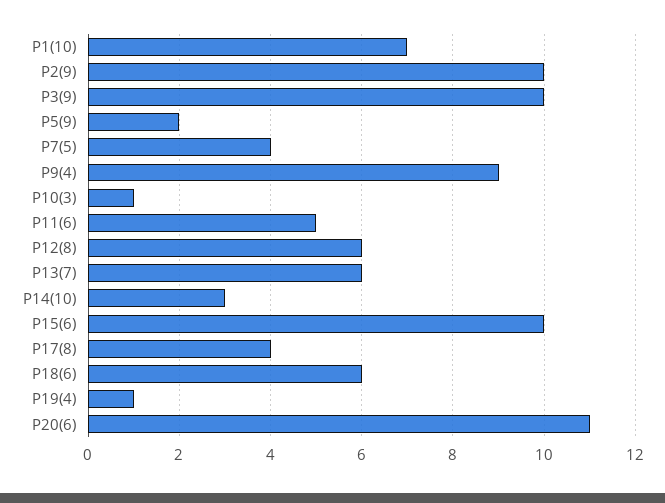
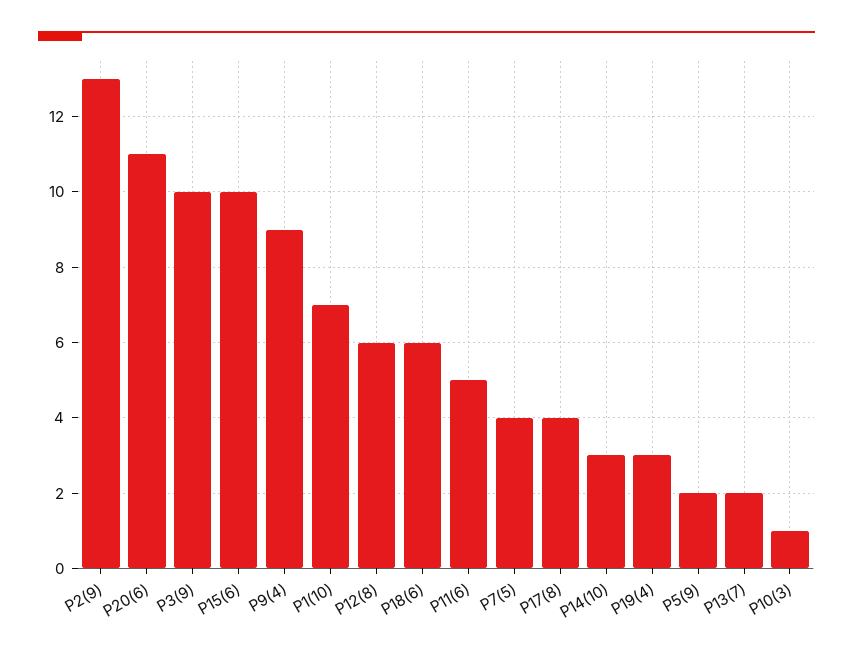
P2(9): 10 -> 13
P13(7): 6 -> 2
P19(4): 1 -> 3

